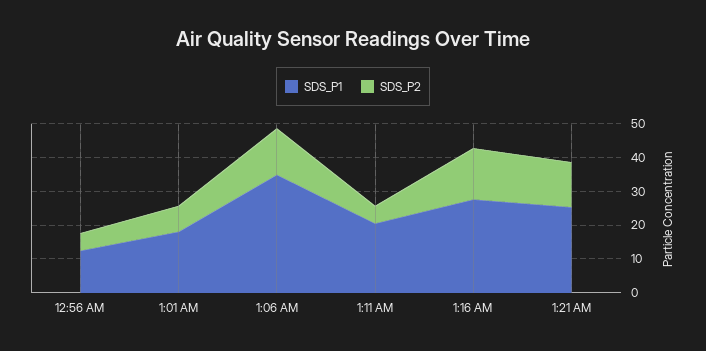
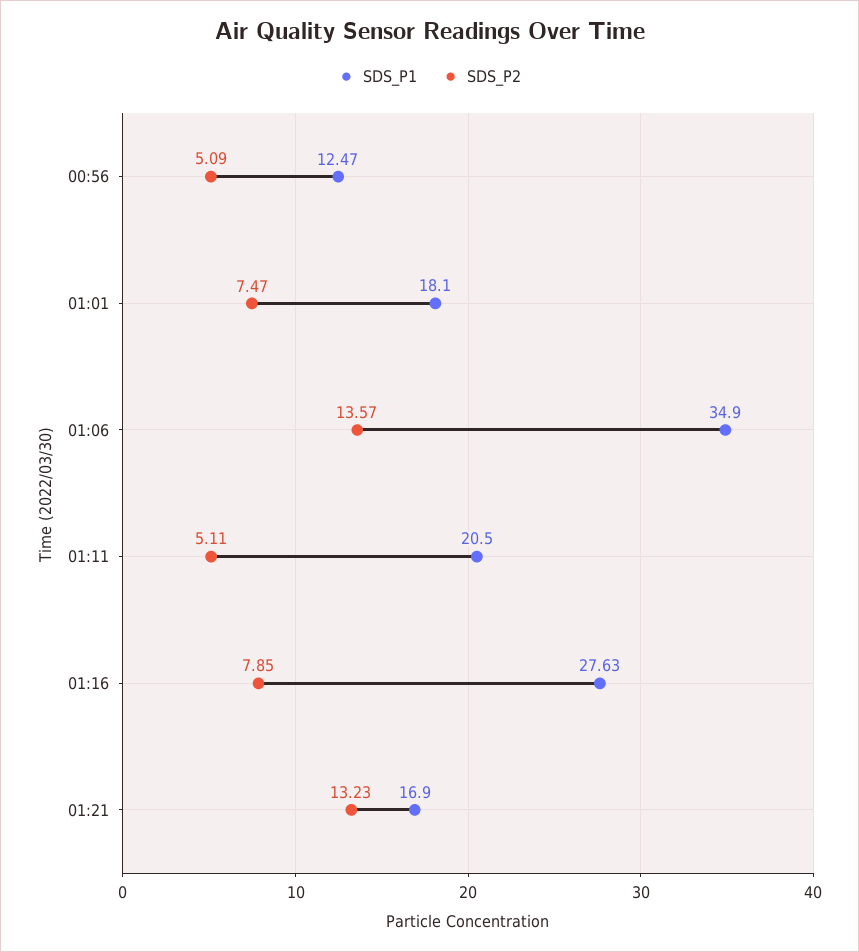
SDS_P2, 1:16 AM: 15 -> 7.85
SDS_P1, 1:21 AM: 25 -> 16.9

